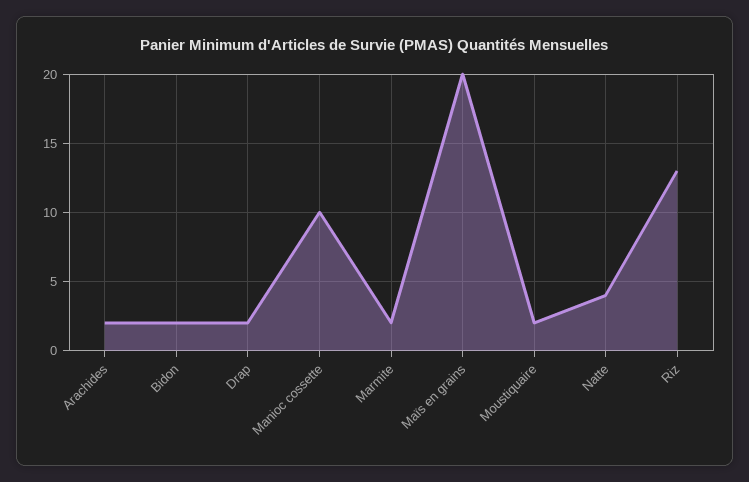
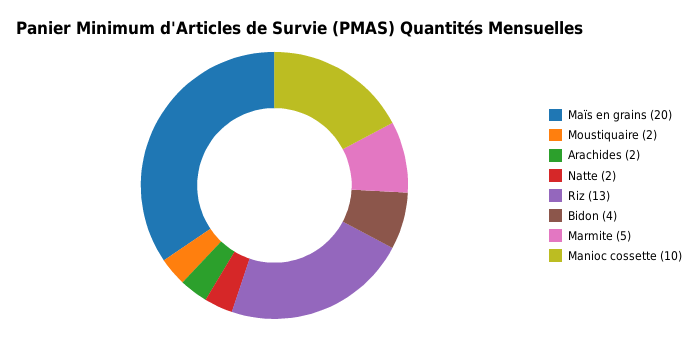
Bidon: 2 -> 4
Drap: 2 -> none
Marmite: 2 -> 5
Natte: 4 -> 2

